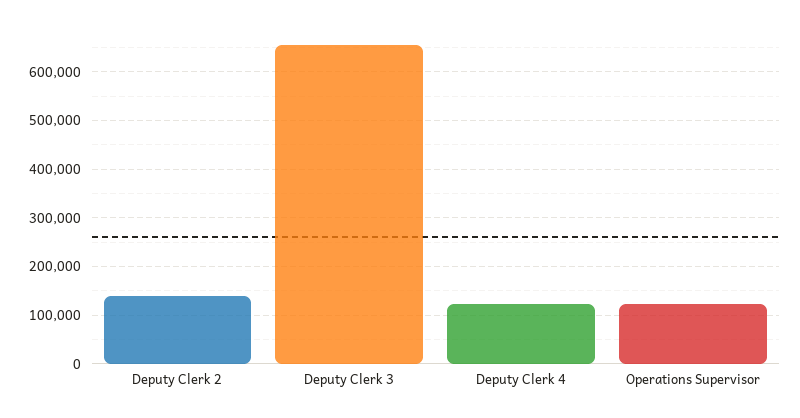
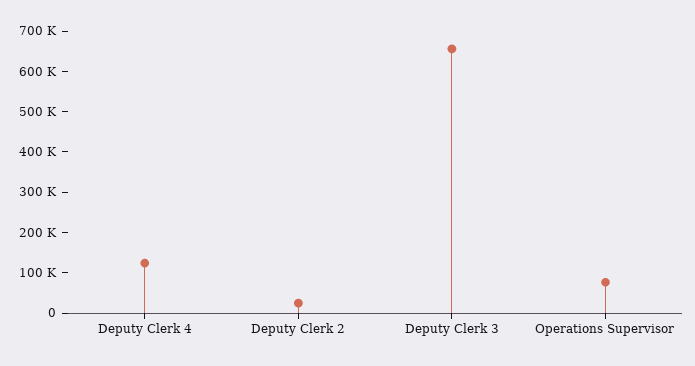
Deputy Clerk 2: 140000 -> 20000
Operations Supervisor: 120000 -> 80000

